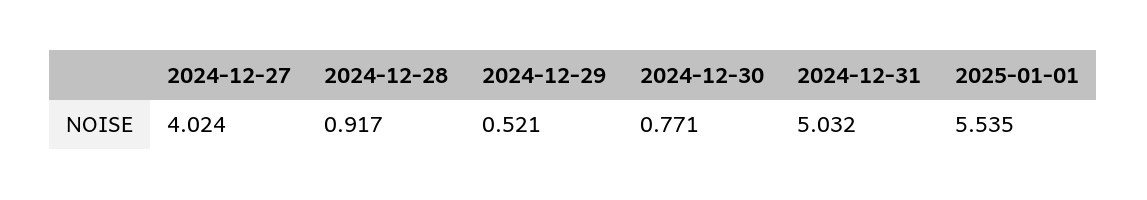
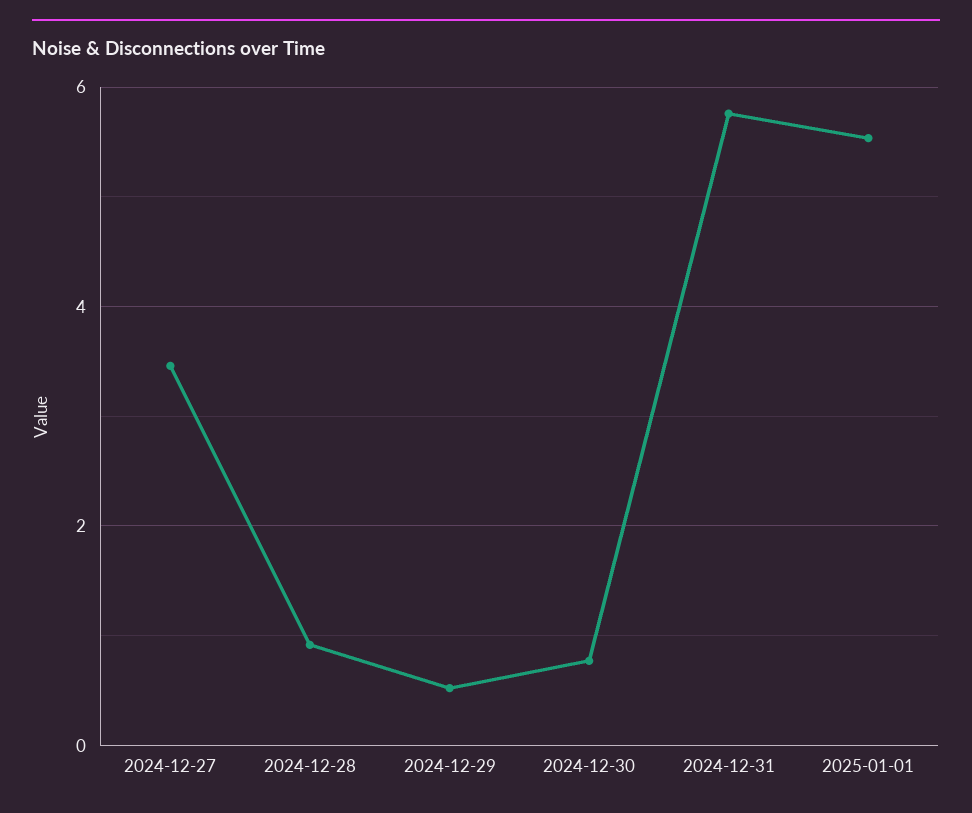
2024-12-27: 4.024 -> 3.4
2024-12-31: 5.032 -> 5.8

